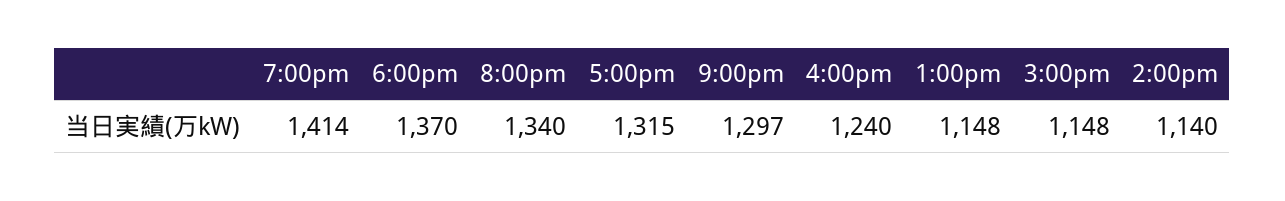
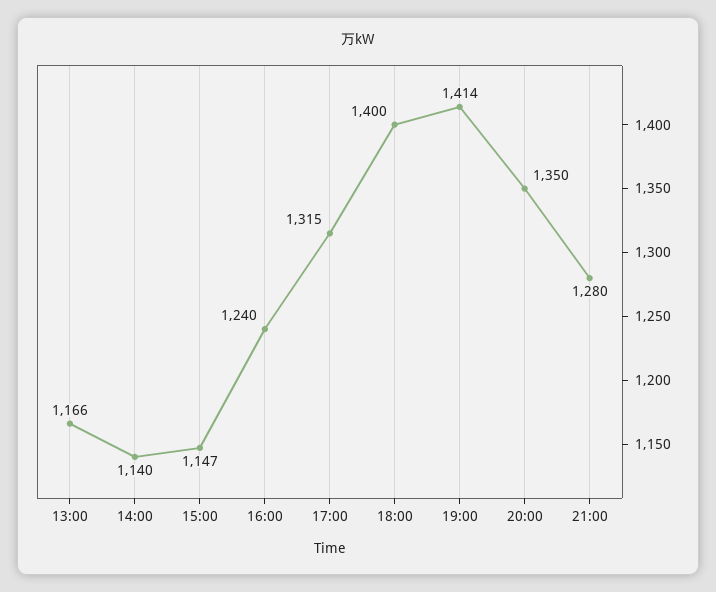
6:00pm: 1370 -> 1400
8:00pm: 1340 -> 1350
9:00pm: 1297 -> 1280
1:00pm: 1148 -> 1166
3:00pm: 1148 -> 1147

